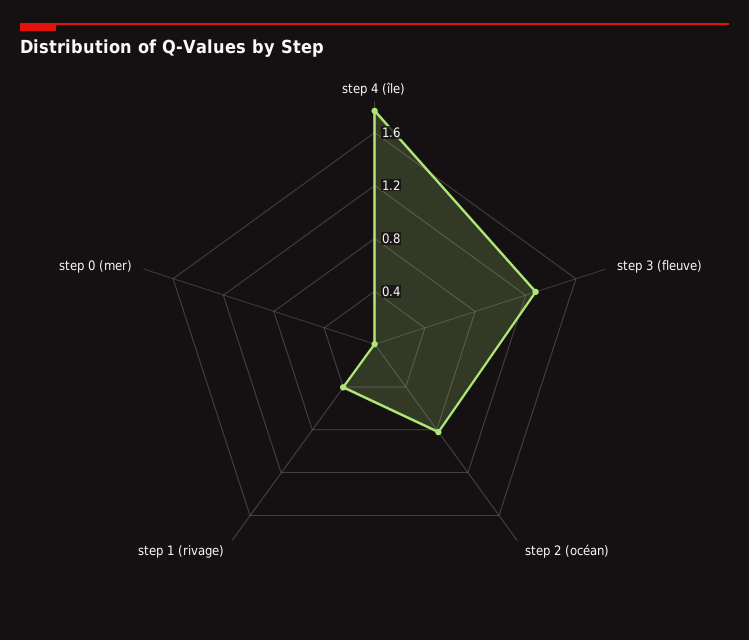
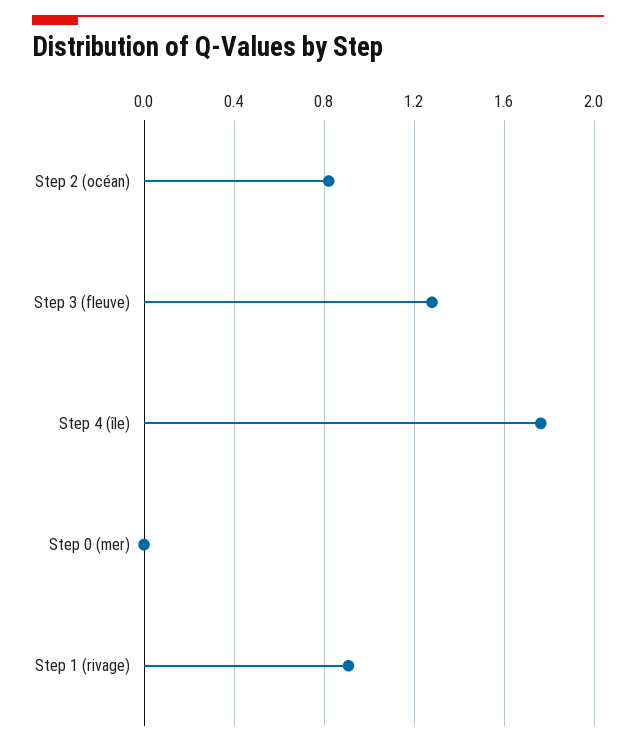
step 1 (rivage): 0.4 -> 0.9

